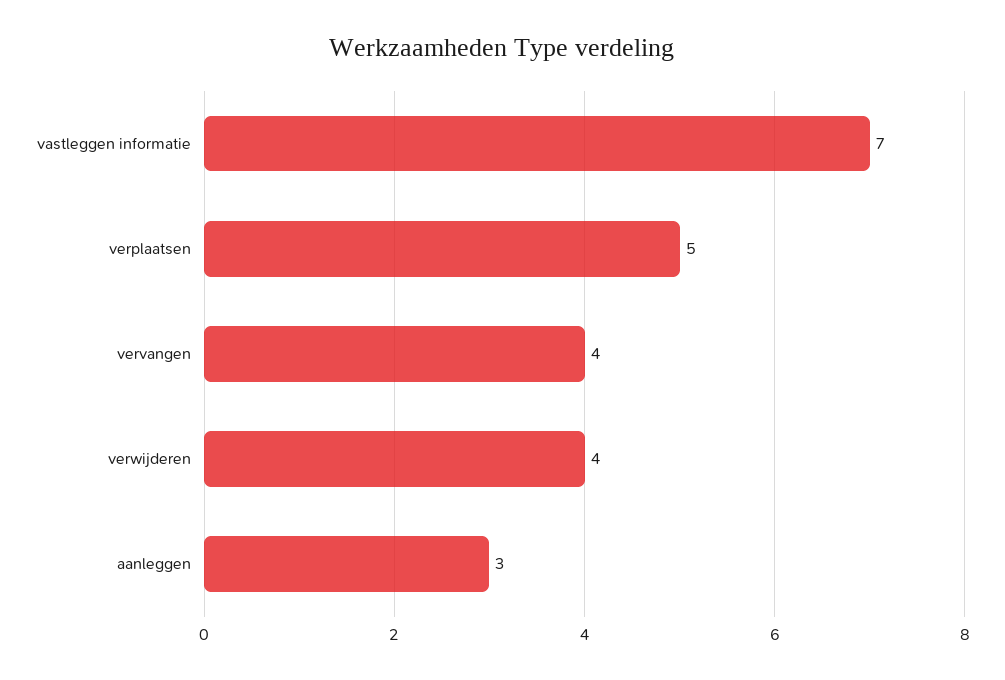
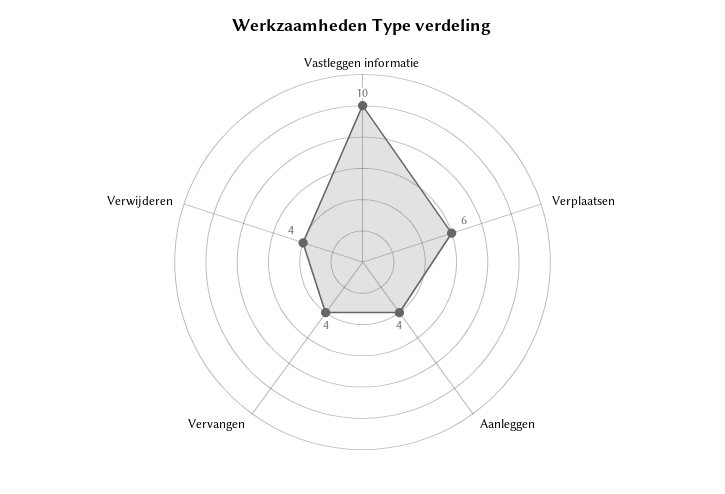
vastleggen informatie: 7 -> 10
verplaatsen: 5 -> 6
aanleggen: 3 -> 4

